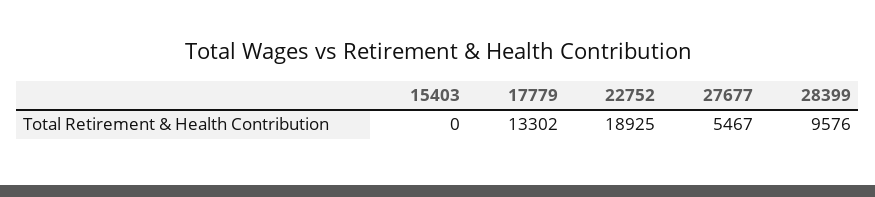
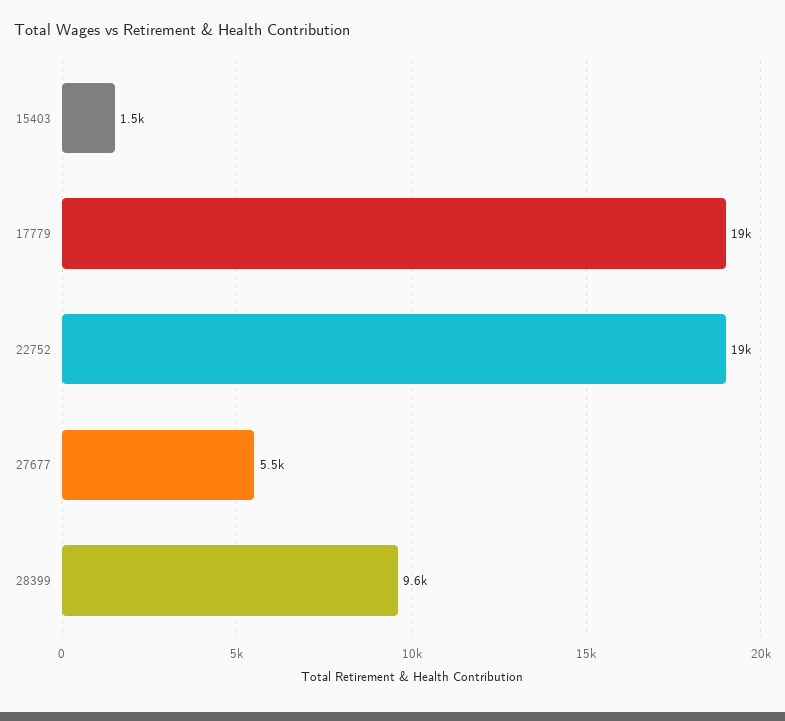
15403: 0 -> 1500
17779: 13302 -> 19000

